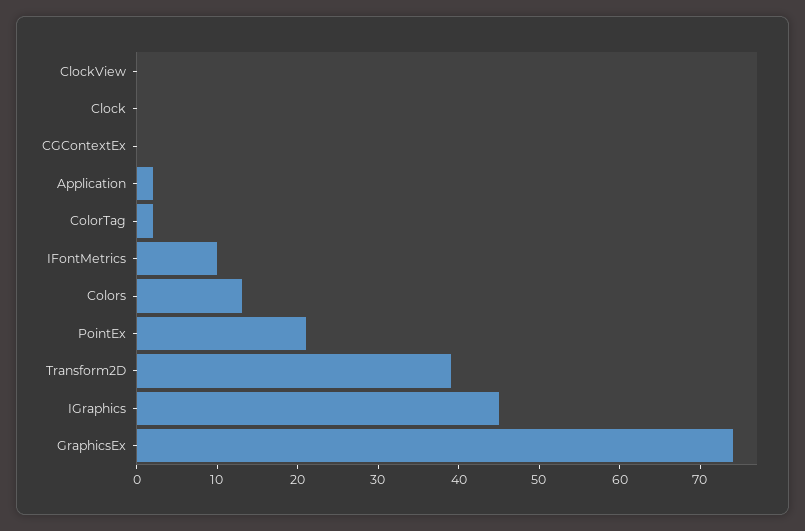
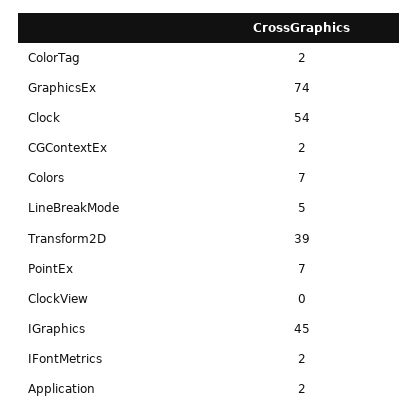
Clock: 0 -> 54
CGContextEx: 0 -> 2
IFontMetrics: 10 -> 2
Colors: 13 -> 7
PointEx: 21 -> 7
LineBreakMode: none -> 5

